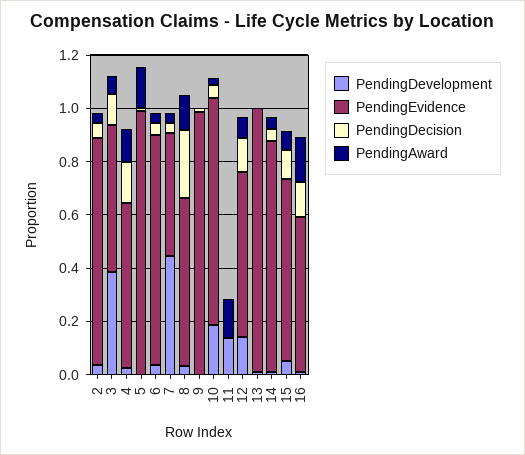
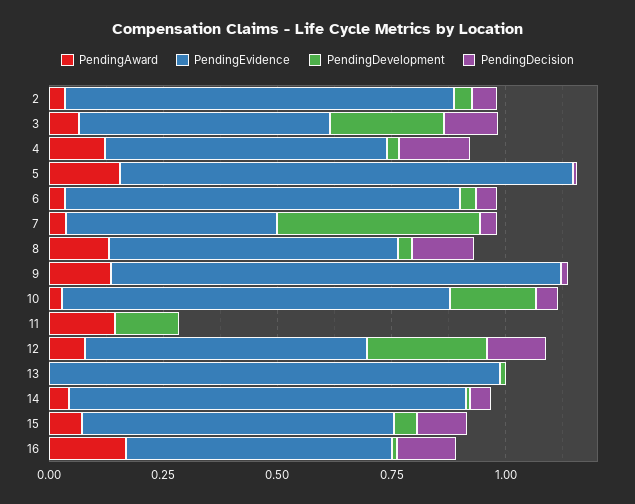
PendingDevelopment, 3: 0.4 -> 0.25
PendingDecision, 8: 0.25 -> 0.15
PendingAward, 9: 0 -> 0.15
PendingDevelopment, 12: 0.15 -> 0.25

